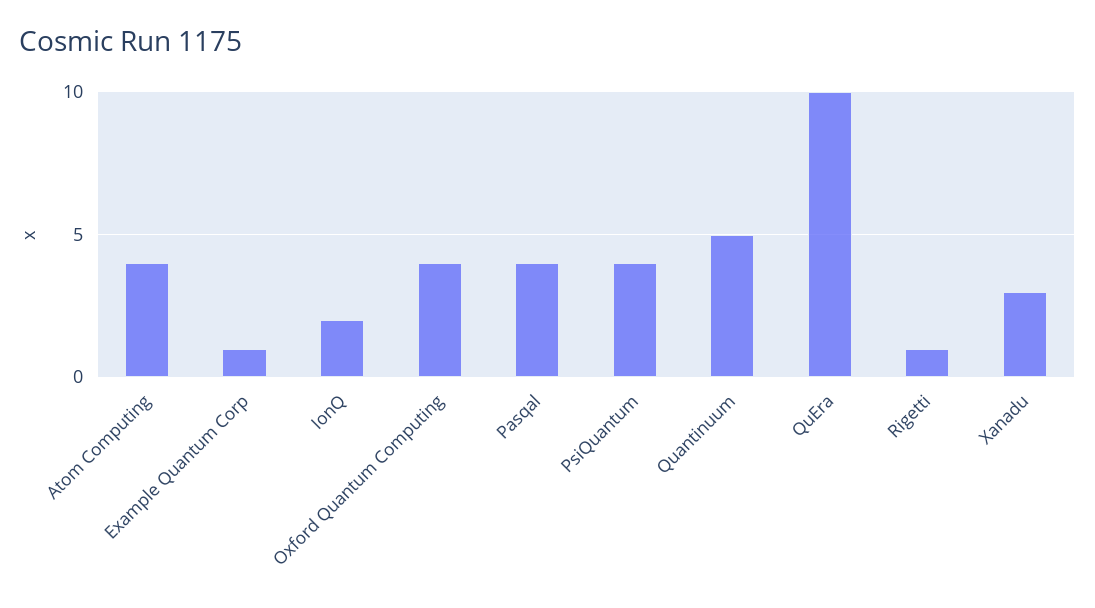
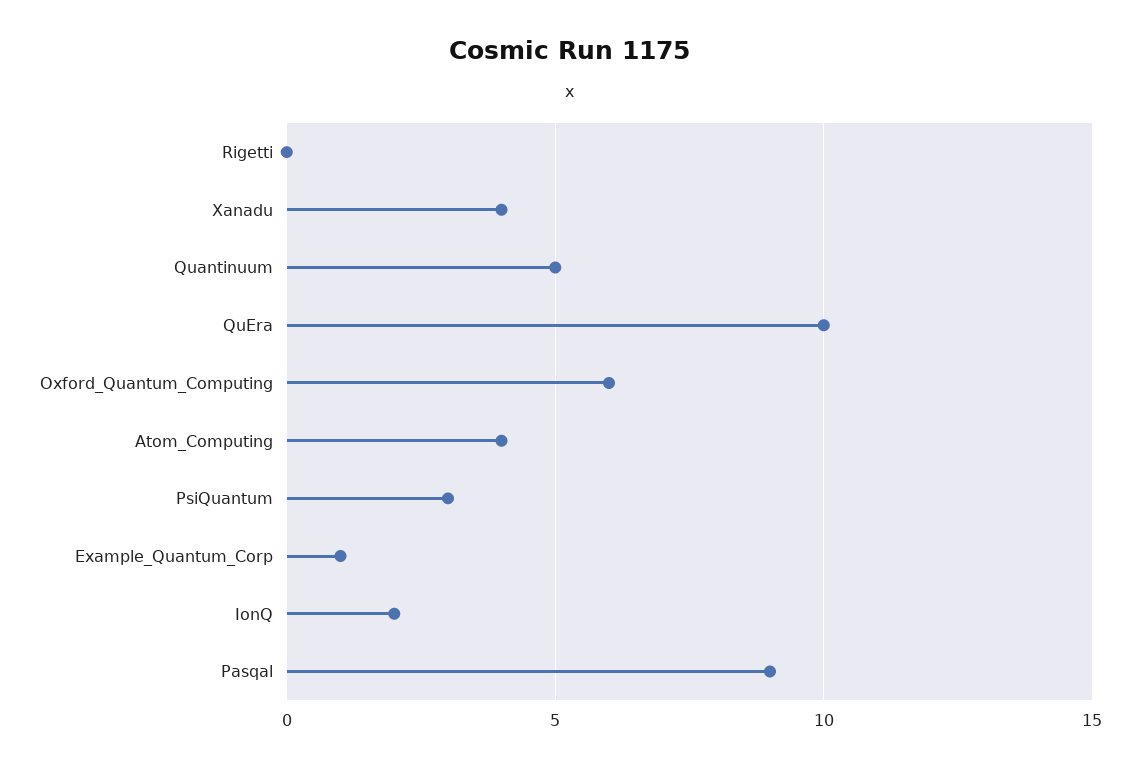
Oxford Quantum Computing: 4 -> 6
Pasqal: 4 -> 9
PsiQuantum: 4 -> 3
Rigetti: 1 -> 0
Xanadu: 3 -> 4

